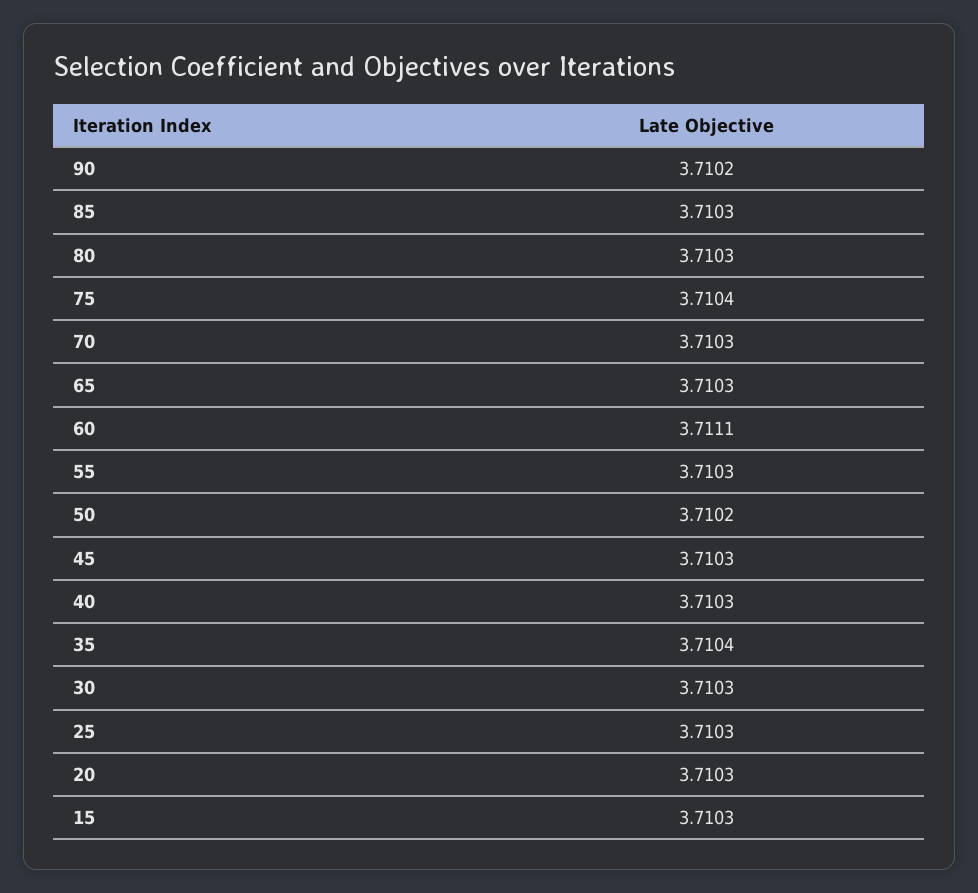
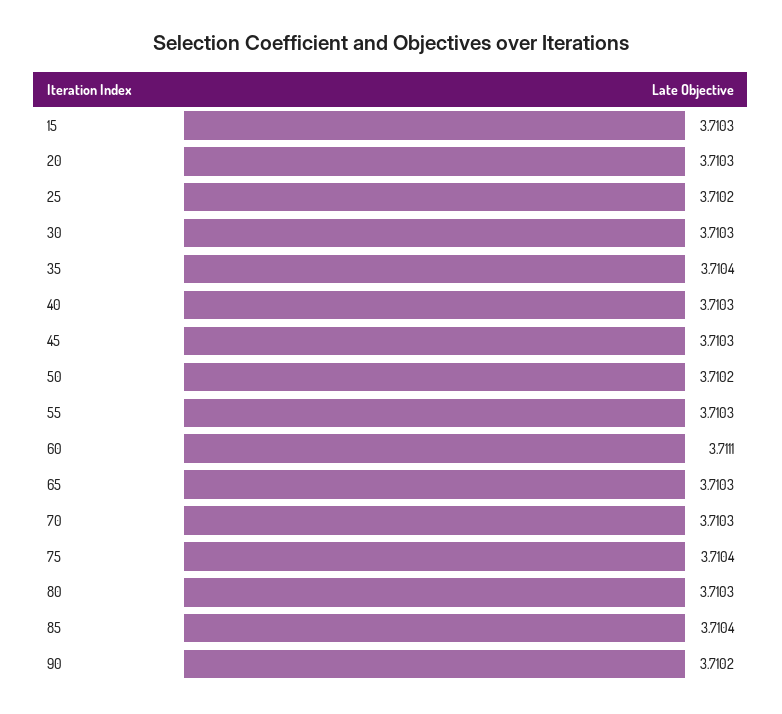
85: 3.7103 -> 3.7104
25: 3.7103 -> 3.7102

